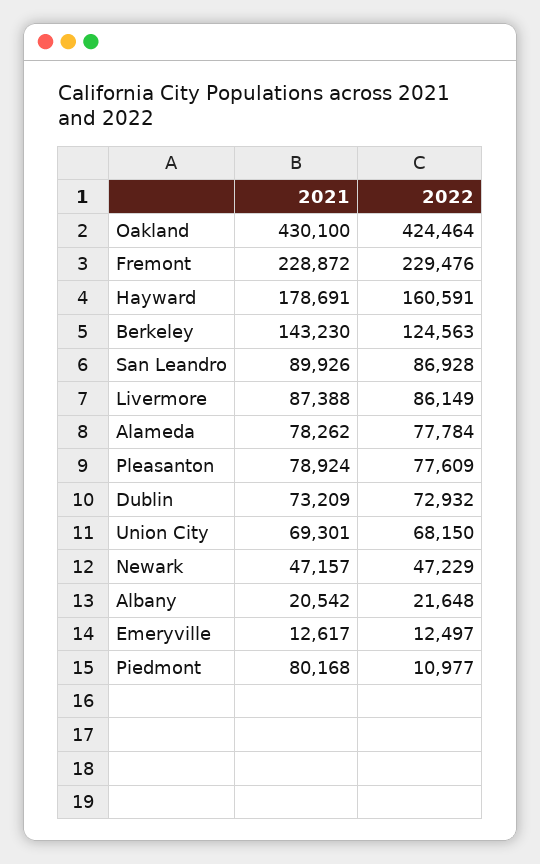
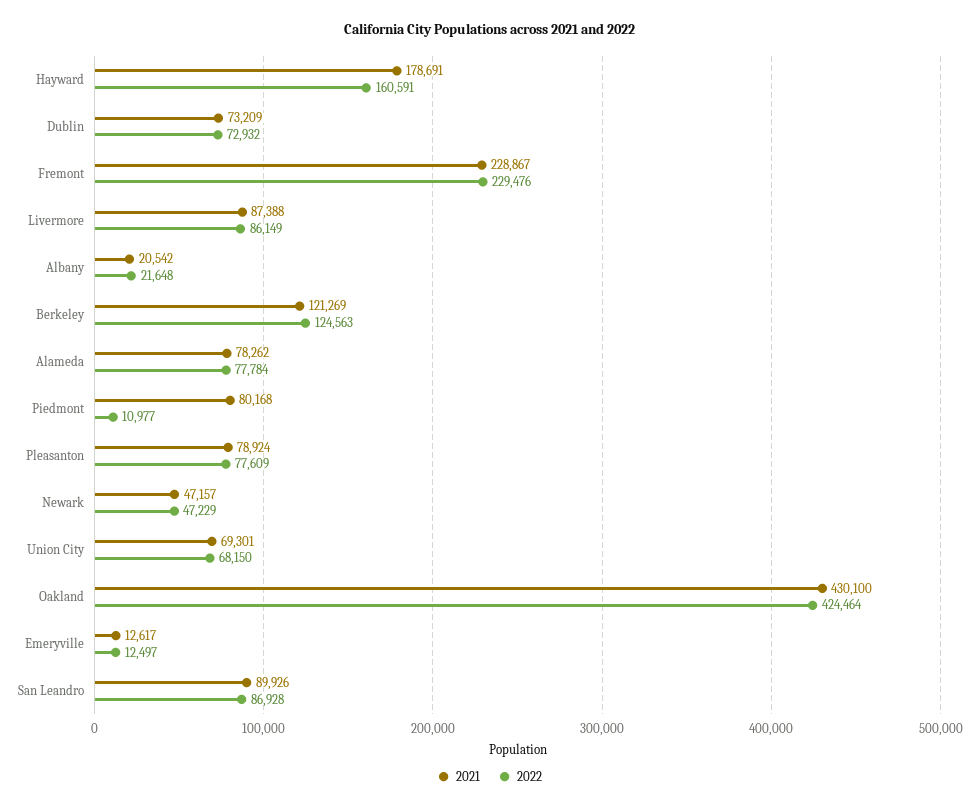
2021, Fremont: 228872 -> 228867
2021, Berkeley: 143230 -> 121269

